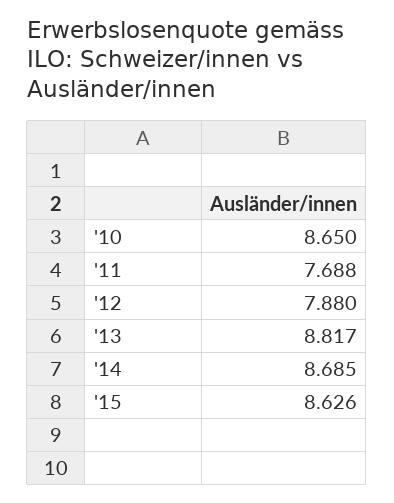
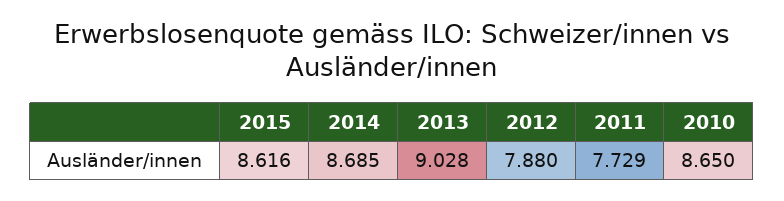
'11: 7.688 -> 7.729
'13: 8.817 -> 9.028
'15: 8.626 -> 8.616

